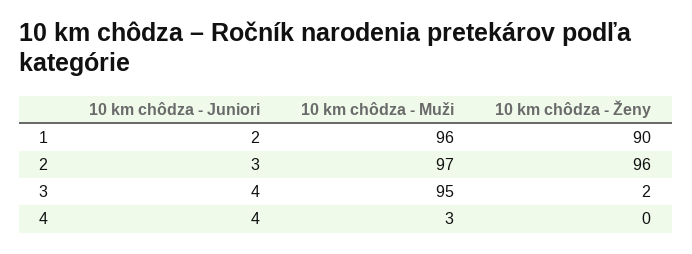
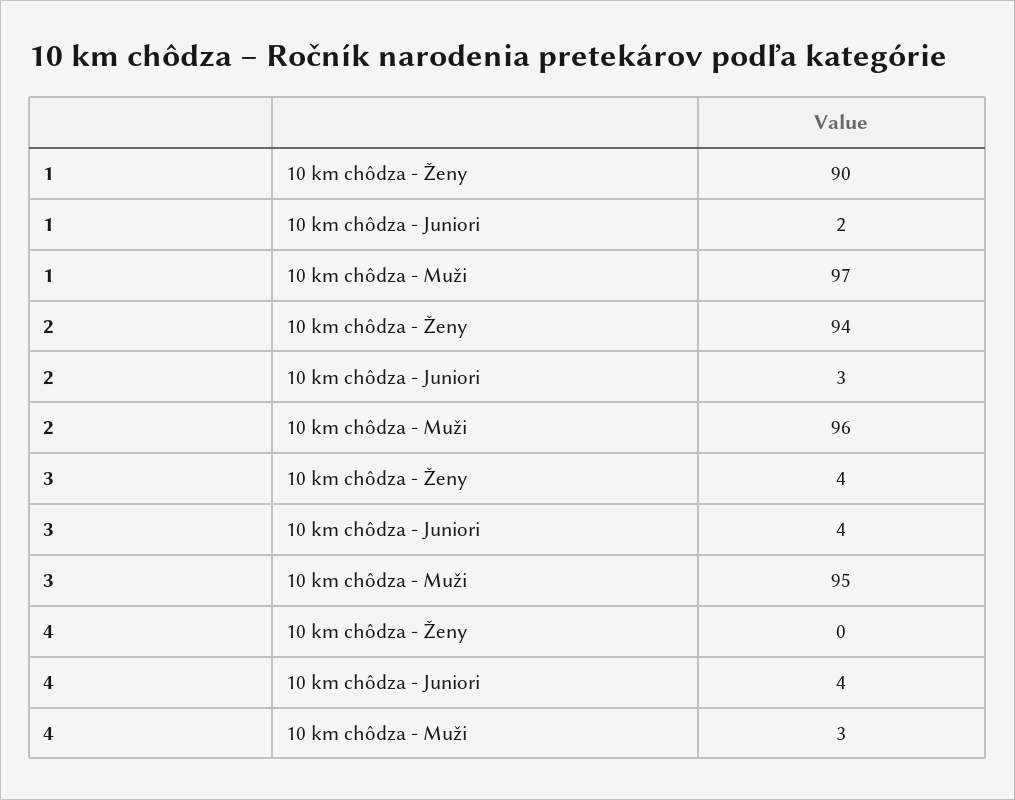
10 km chôdza - Muži, 1: 96 -> 97
10 km chôdza - Muži, 2: 97 -> 96
10 km chôdza - Ženy, 2: 96 -> 94
10 km chôdza - Ženy, 3: 2 -> 4

